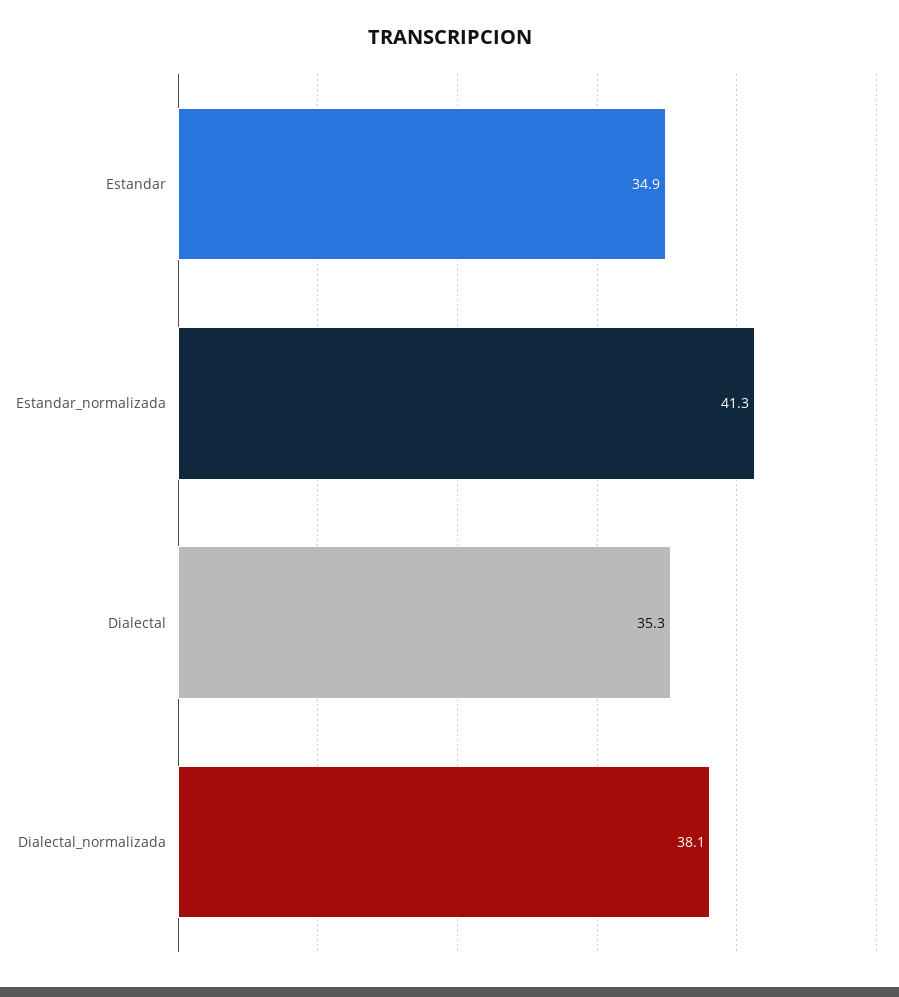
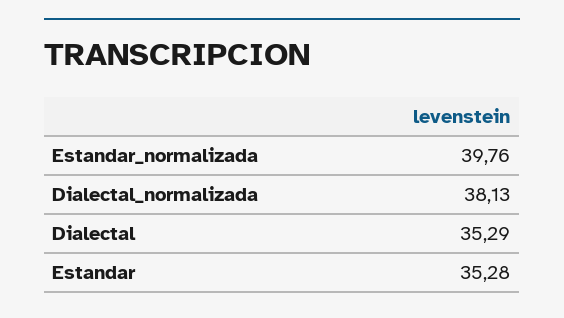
Estandar: 34.9 -> 35.28
Estandar_normalizada: 41.3 -> 39.76

